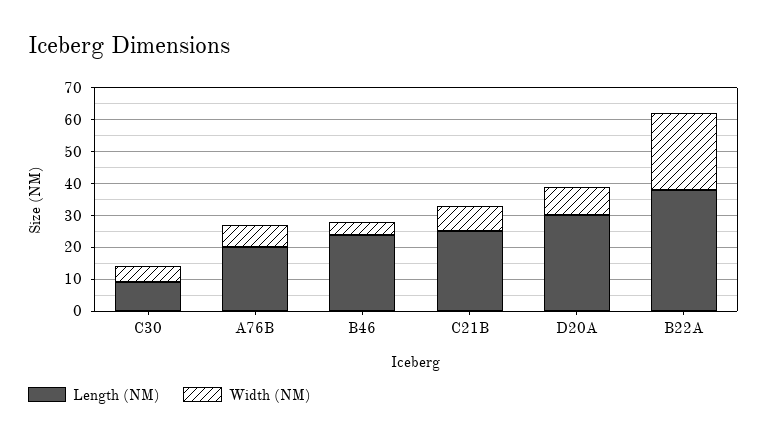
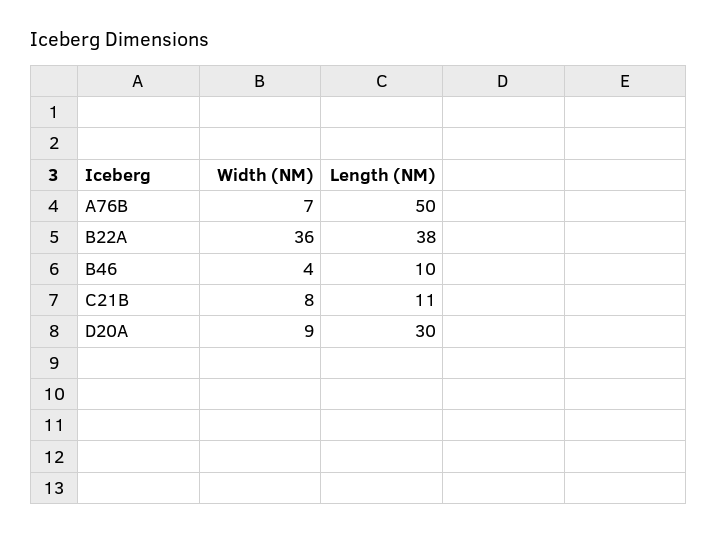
Length (NM), C30: 10 -> none
Width (NM), C30: 5 -> none
Length (NM), A76B: 20 -> 50
Length (NM), B46: 25 -> 10
Length (NM), C21B: 25 -> 11
Width (NM), B22A: 25 -> 36

